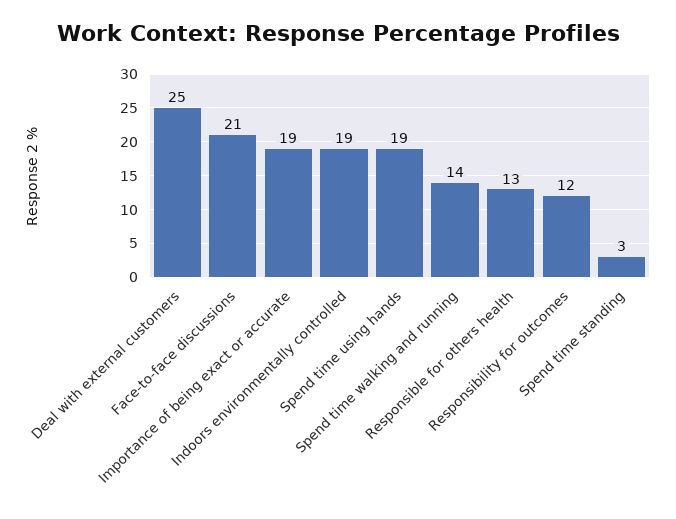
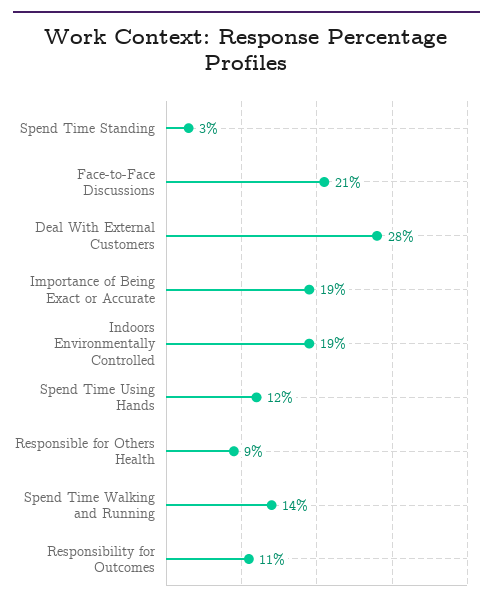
Deal with external customers: 25 -> 28
Spend time using hands: 19 -> 12
Responsible for others health: 13 -> 9
Responsibility for outcomes: 12 -> 11

